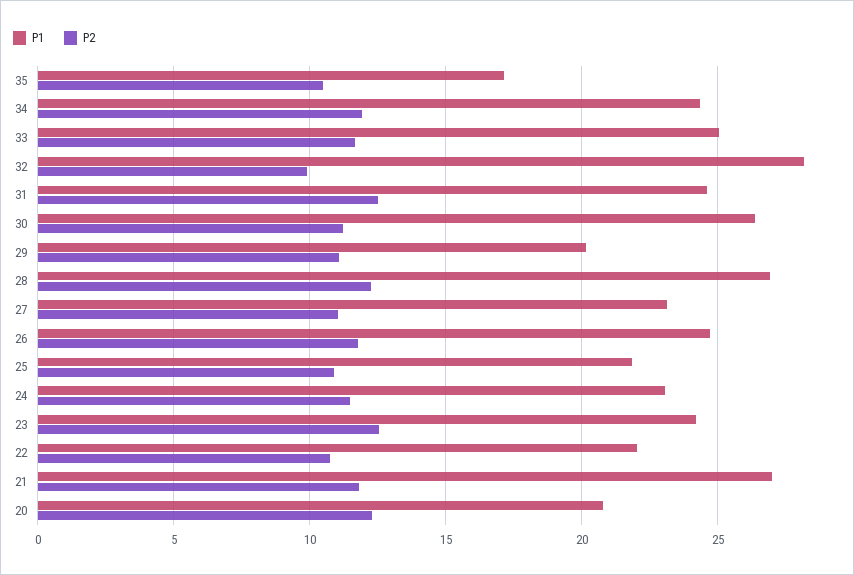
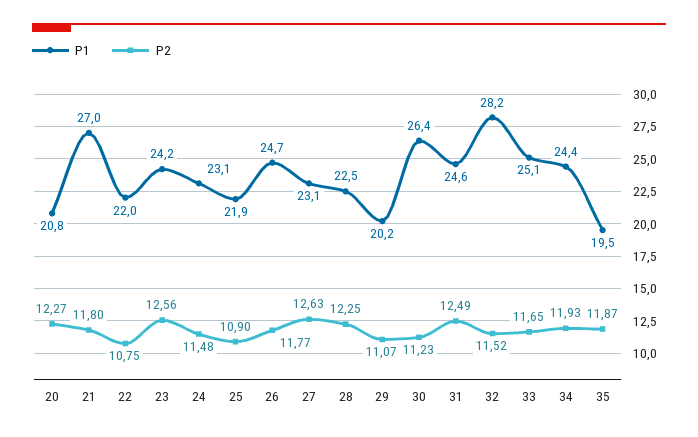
P1, 35: 17 -> 19.5
P2, 35: 10.5 -> 11.87
P2, 32: 10 -> 11.52
P1, 28: 27 -> 22.5
P2, 27: 11 -> 12.63

